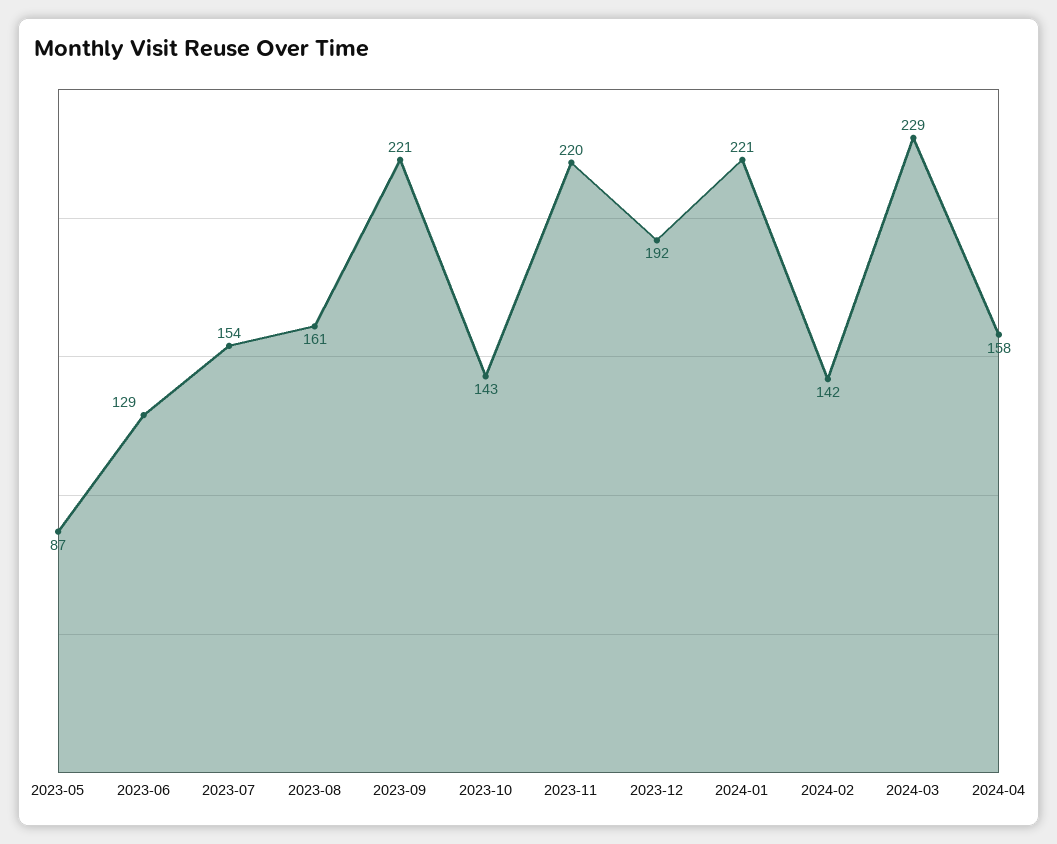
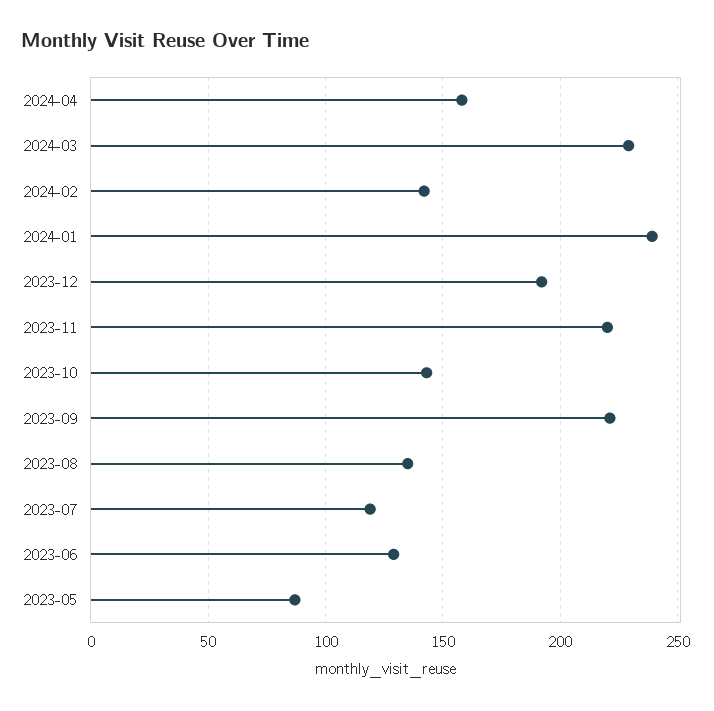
2023-07: 154 -> 120
2023-08: 161 -> 135
2024-01: 221 -> 240

